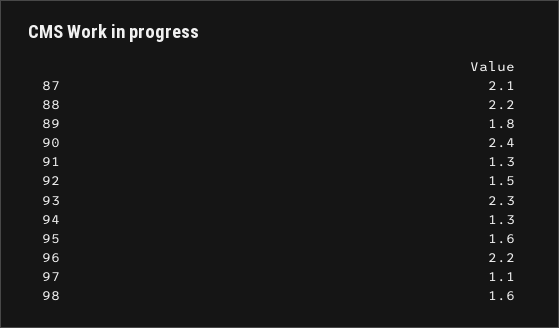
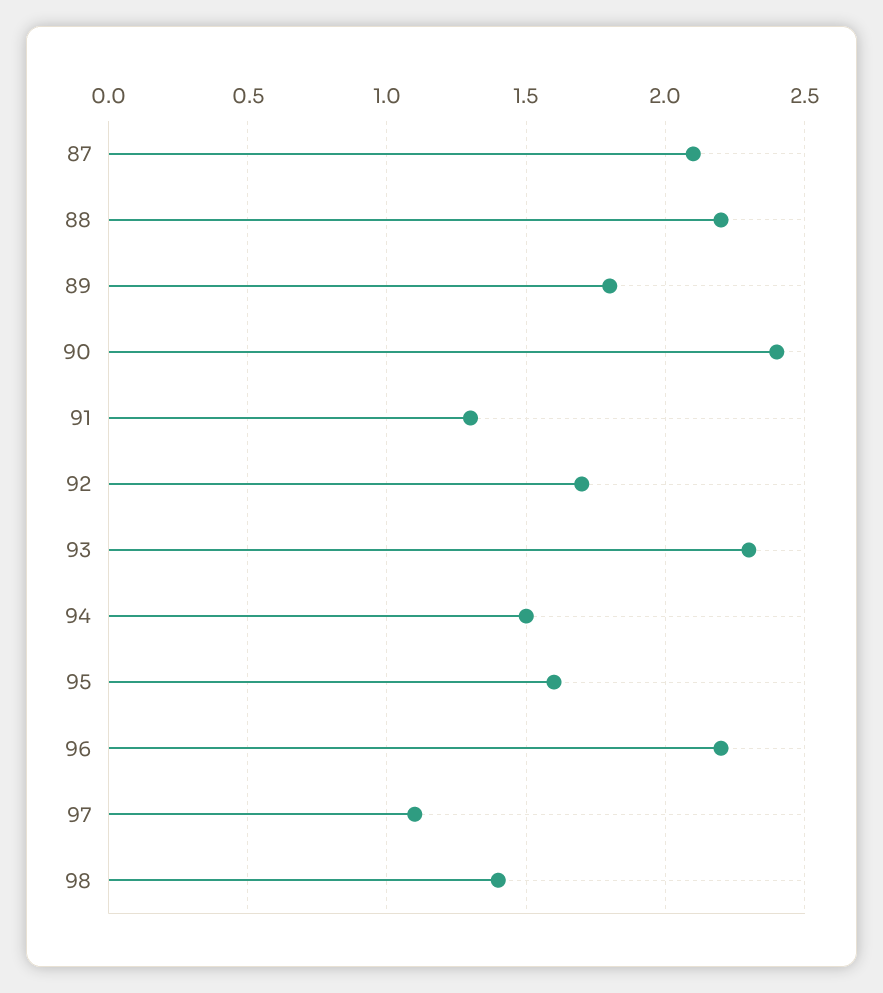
92: 1.5 -> 1.7
94: 1.3 -> 1.5
98: 1.6 -> 1.4

